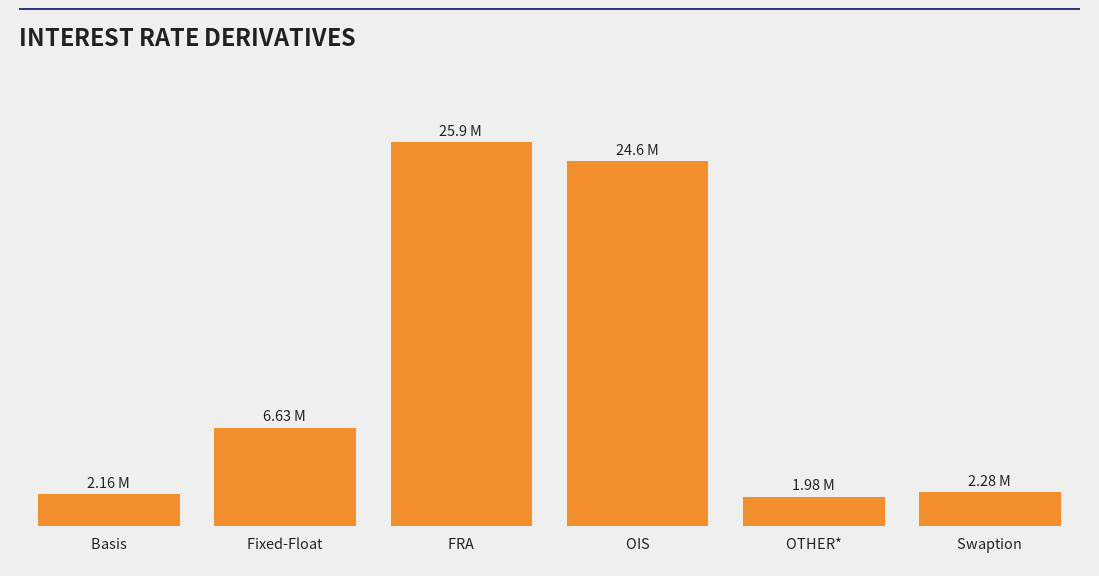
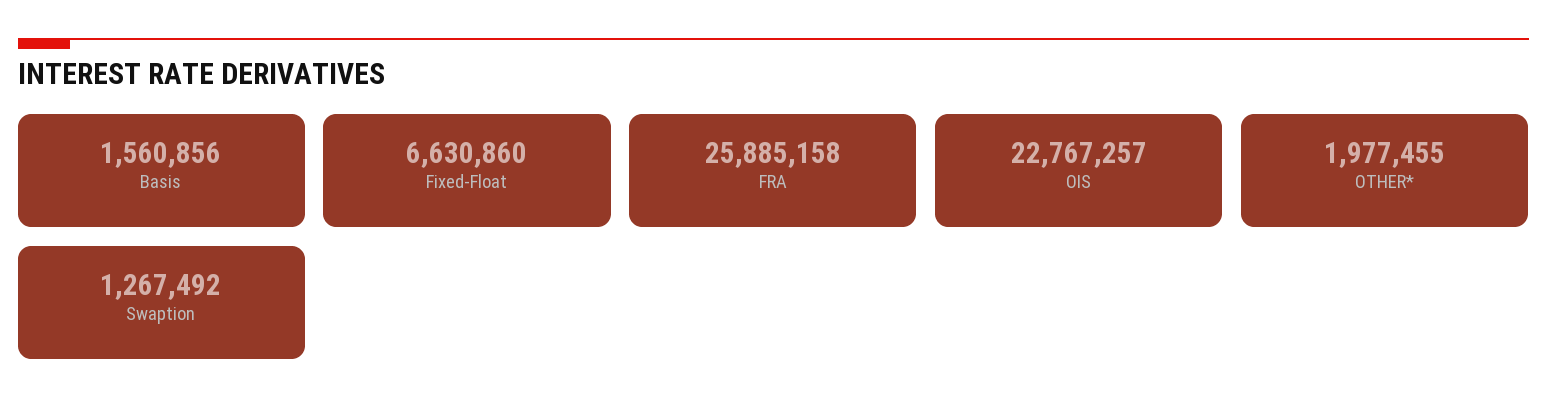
Basis: 2160000 -> 1560856
OIS: 24600000 -> 22767257
Swaption: 2280000 -> 1267492

